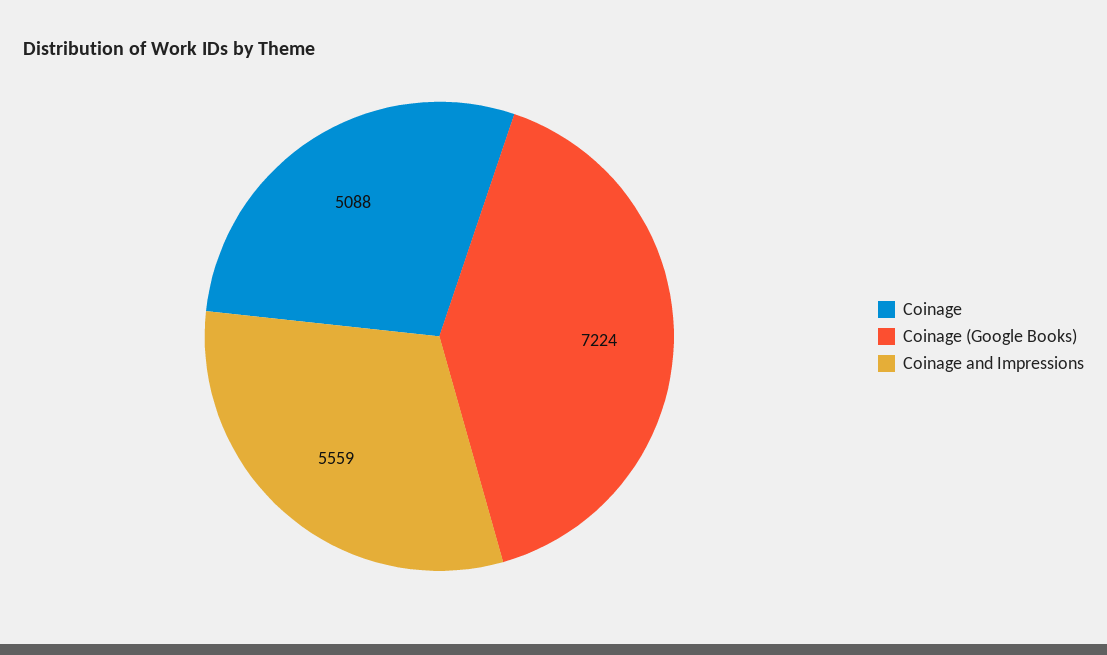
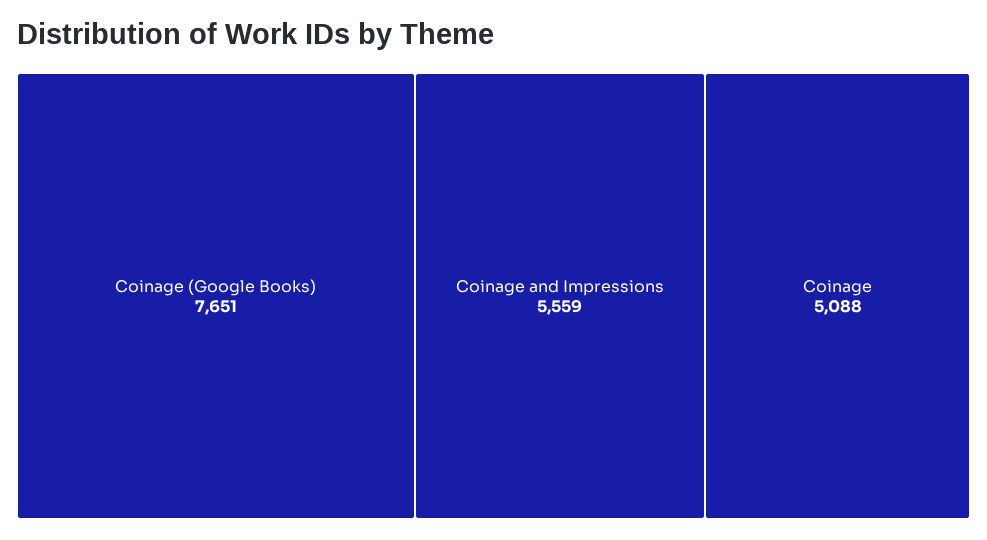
Coinage (Google Books): 7224 -> 7651

